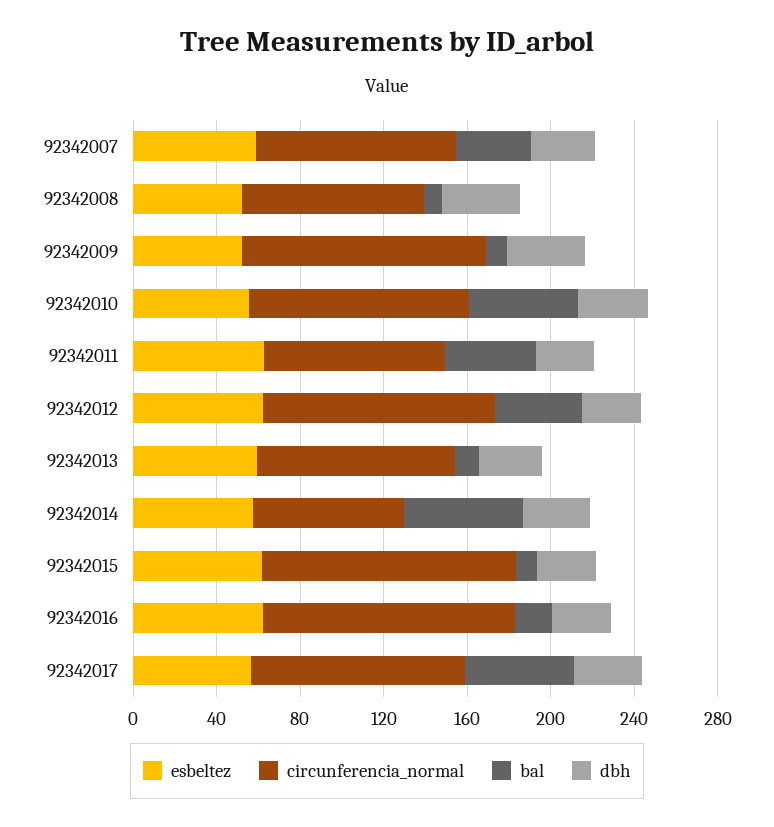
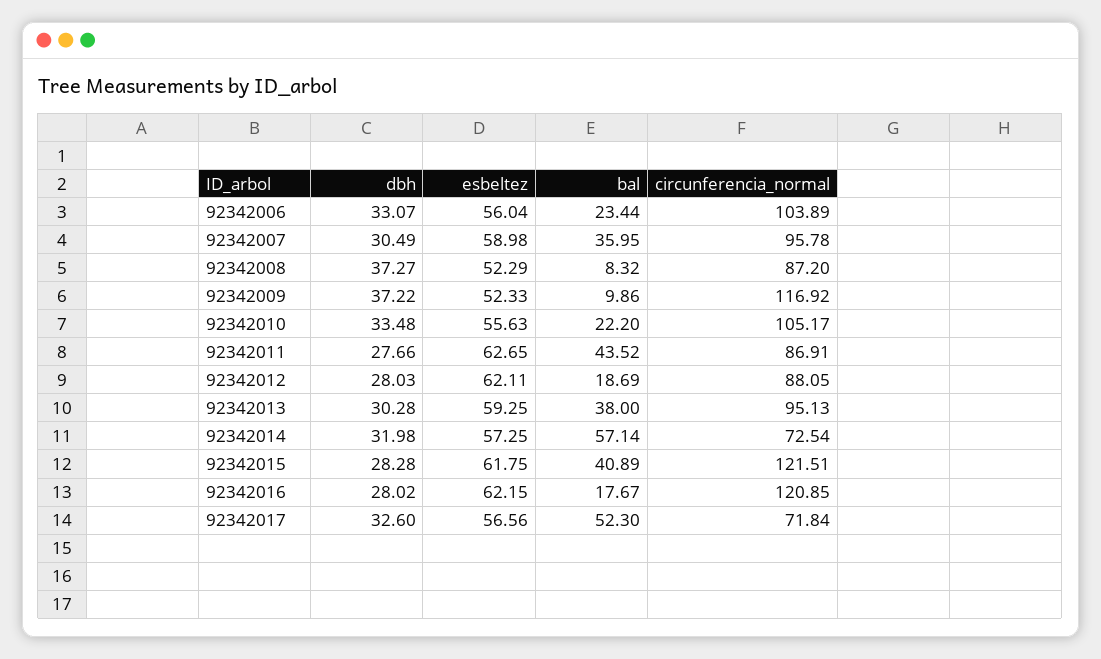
bal, 92342010: 50 -> 22.2
circunferencia_normal, 92342012: 110 -> 88.05
bal, 92342012: 40 -> 18.69
bal, 92342013: 10 -> 38
bal, 92342015: 10 -> 40.89
circunferencia_normal, 92342017: 100 -> 71.84
dbh, 92342006: none -> 33.07
esbeltez, 92342006: none -> 56.04
bal, 92342006: none -> 23.44
circunferencia_normal, 92342006: none -> 103.89

